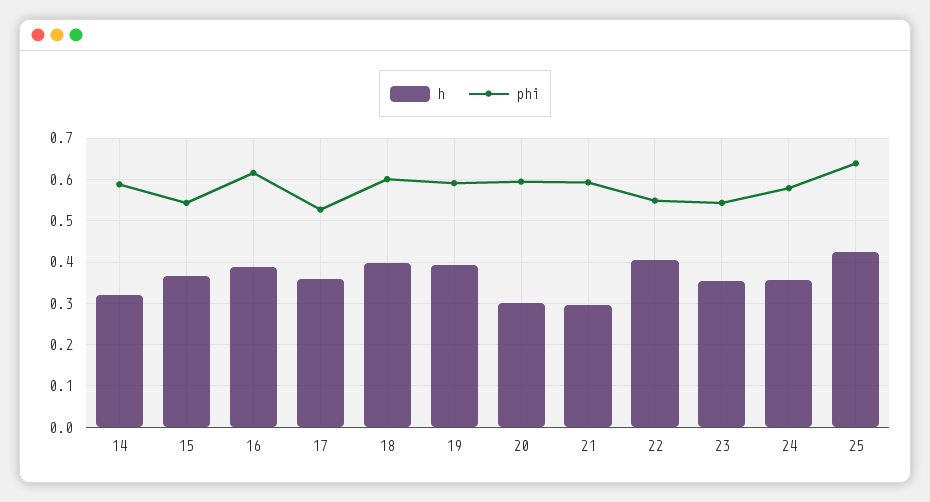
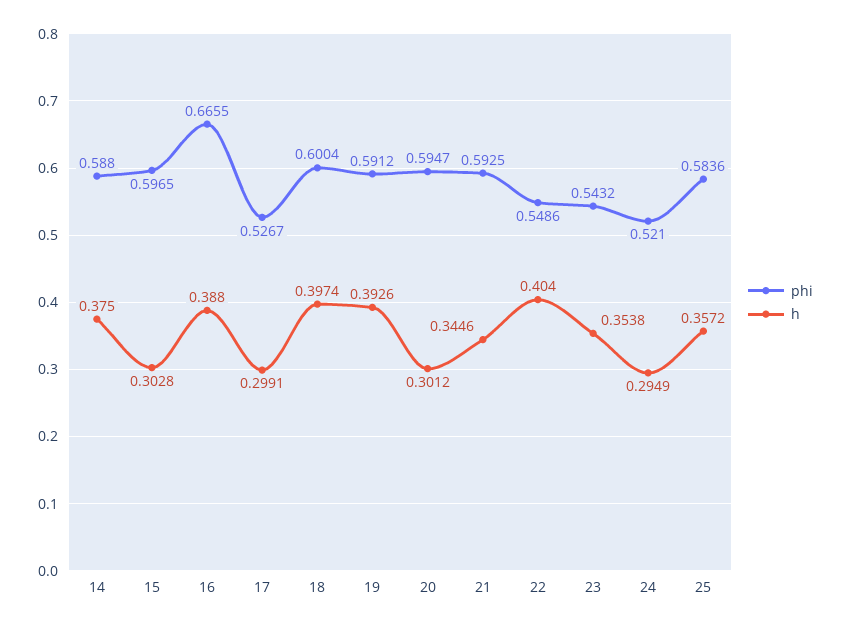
h, 14: 0.32 -> 0.375
h, 15: 0.36 -> 0.3028
phi, 15: 0.54 -> 0.5965
phi, 16: 0.62 -> 0.6655
h, 17: 0.36 -> 0.2991
h, 21: 0.3 -> 0.3446
h, 24: 0.36 -> 0.2949
phi, 24: 0.58 -> 0.521
h, 25: 0.42 -> 0.3572
phi, 25: 0.64 -> 0.5836

